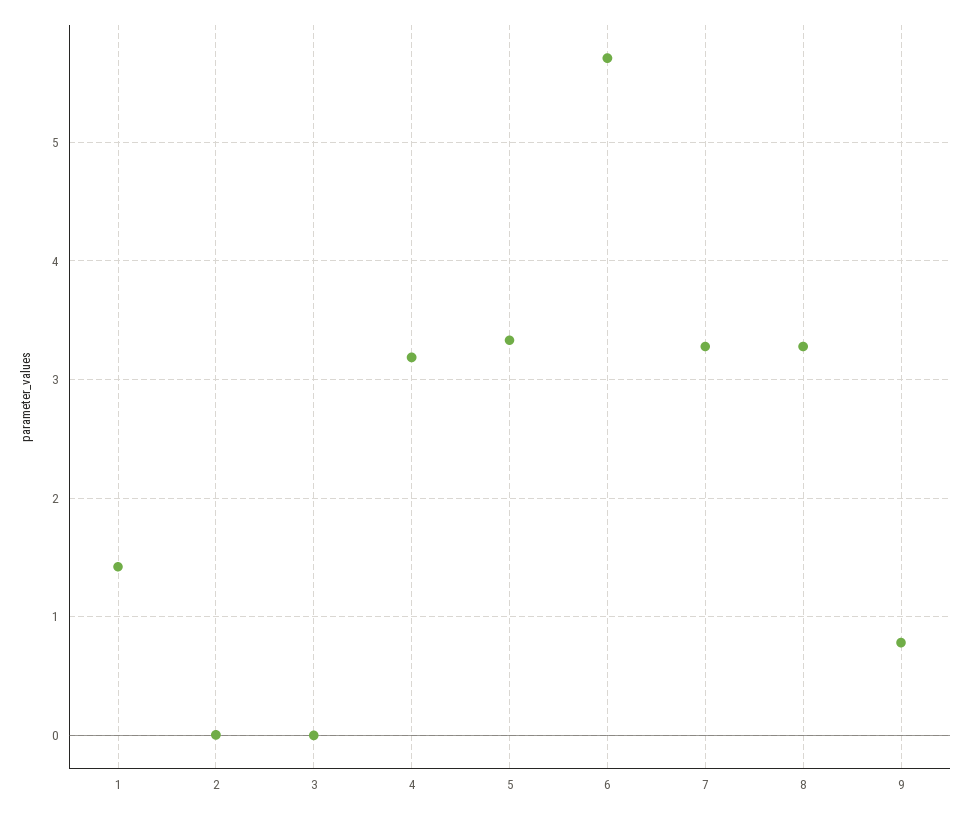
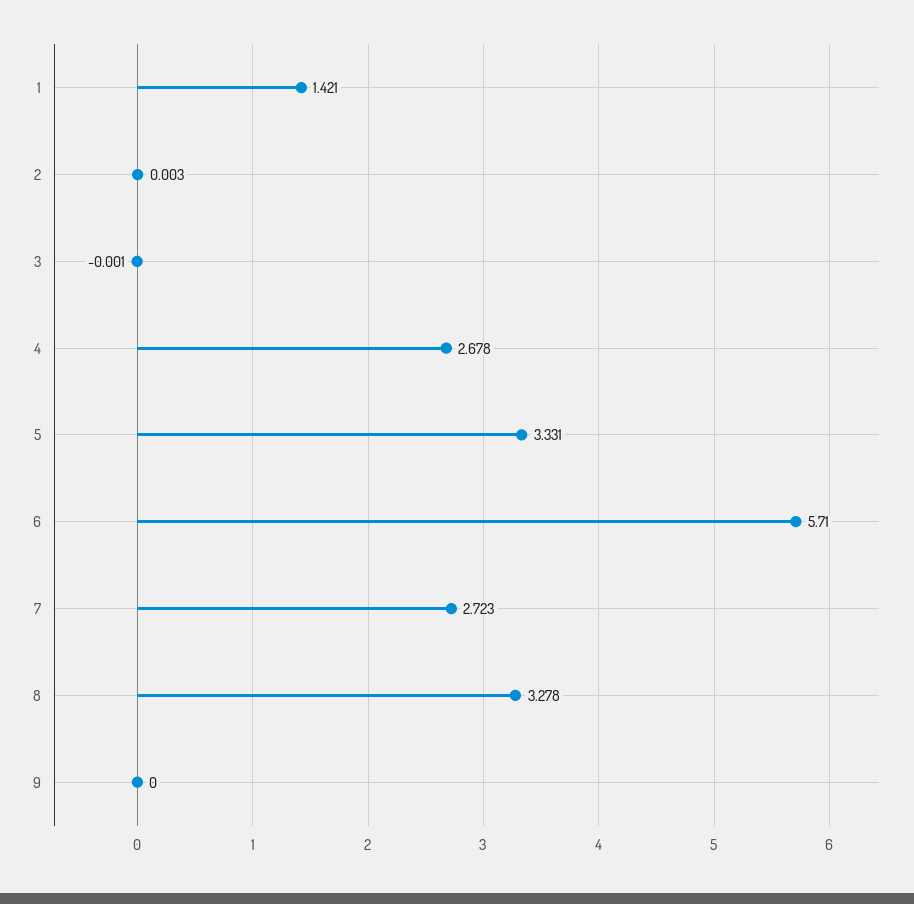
4: 3.2 -> 2.678
7: 3.3 -> 2.723
9: 0.8 -> 0

